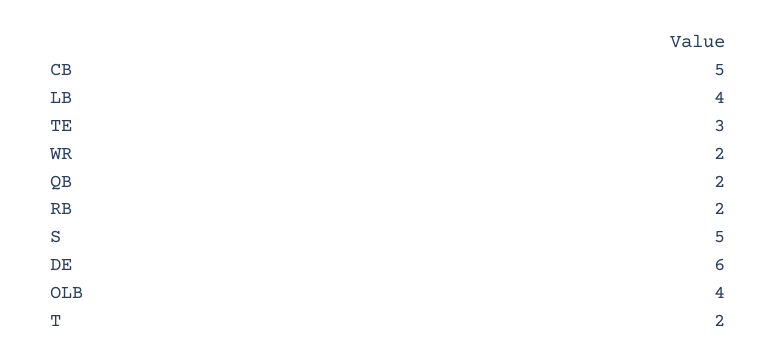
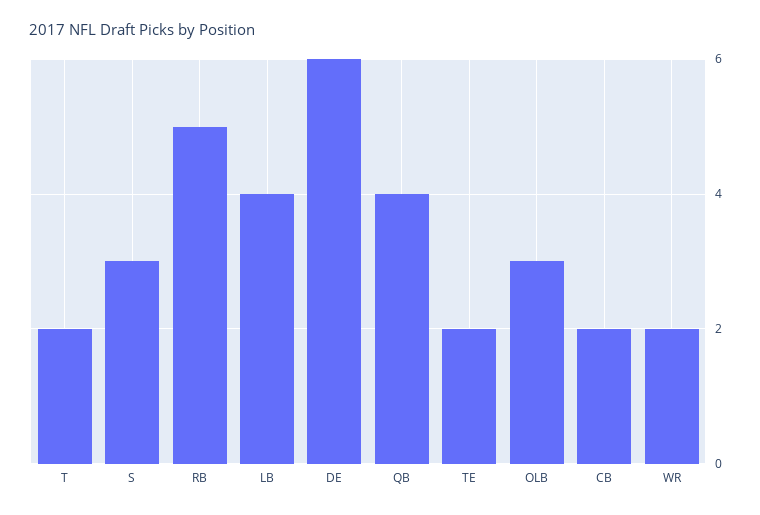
CB: 5 -> 2
TE: 3 -> 2
QB: 2 -> 4
RB: 2 -> 5
S: 5 -> 3
OLB: 4 -> 3

